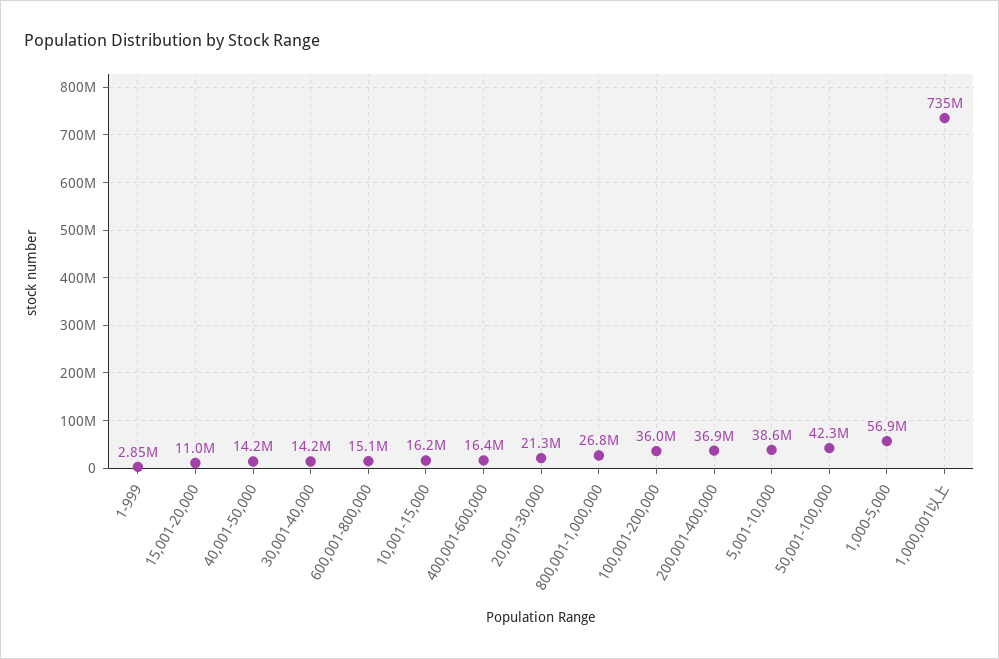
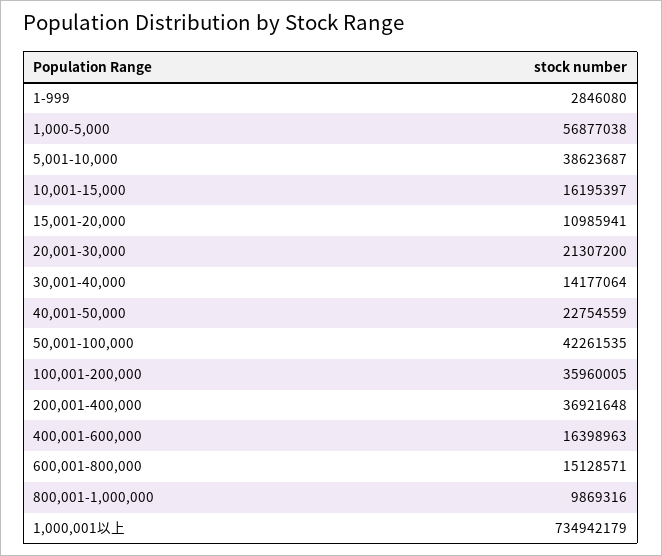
40,001-50,000: 14200000 -> 22754559
800,001-1,000,000: 26800000 -> 9869316

